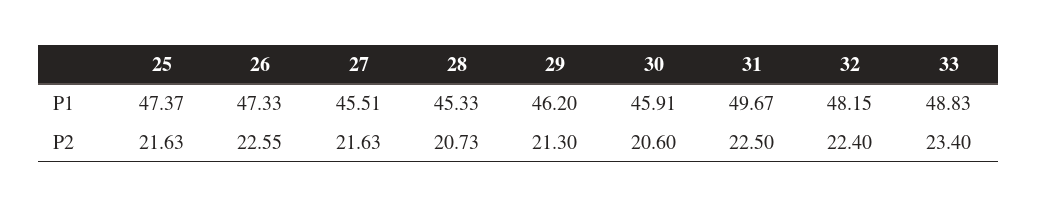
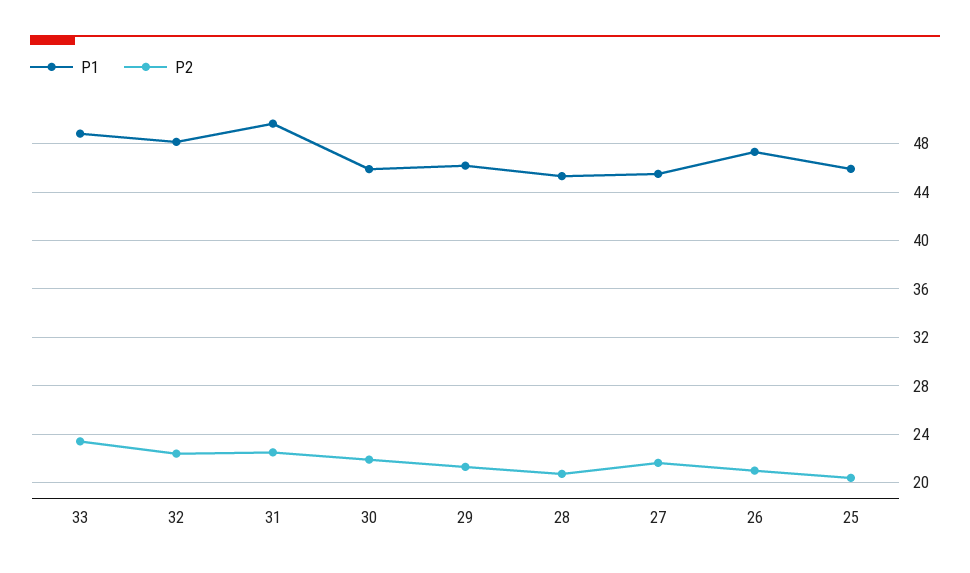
P1, 25: 47.37 -> 46
P2, 25: 21.63 -> 20.5
P2, 26: 22.55 -> 21
P2, 30: 20.6 -> 22

